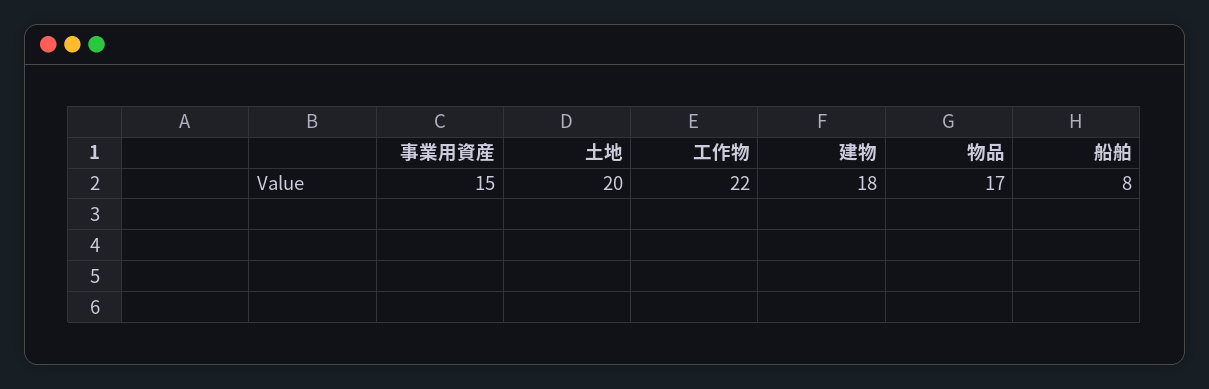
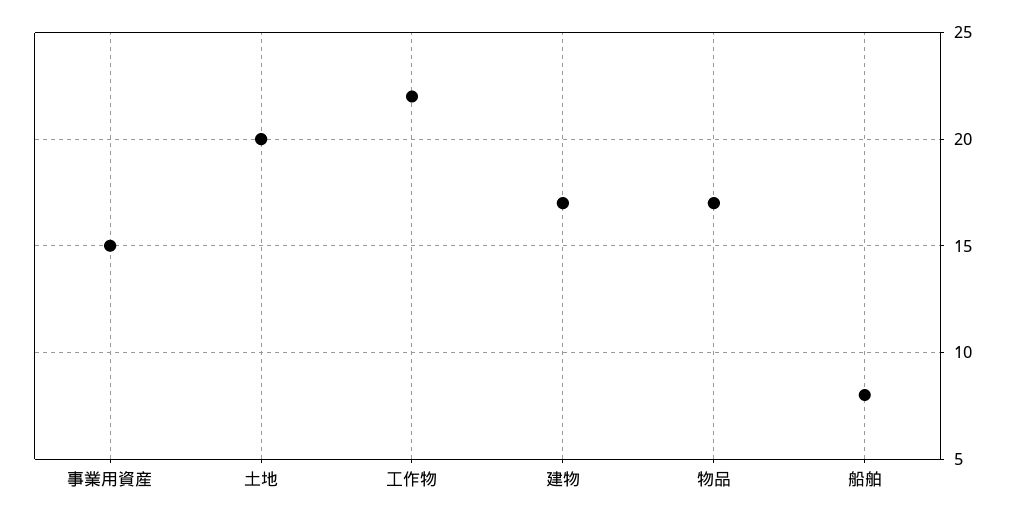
建物: 18 -> 17

